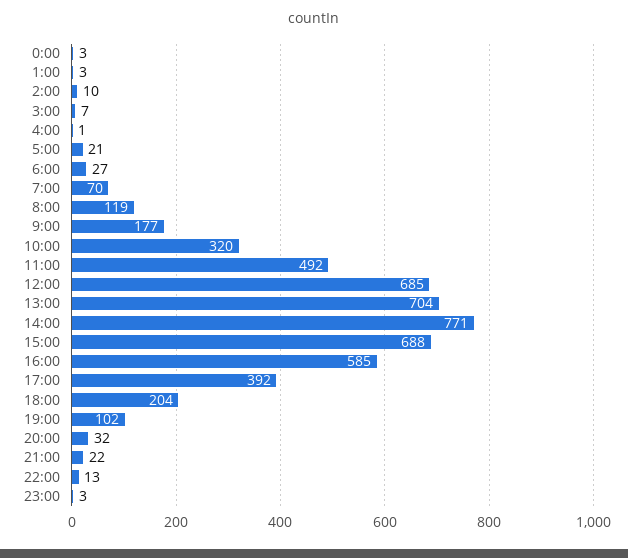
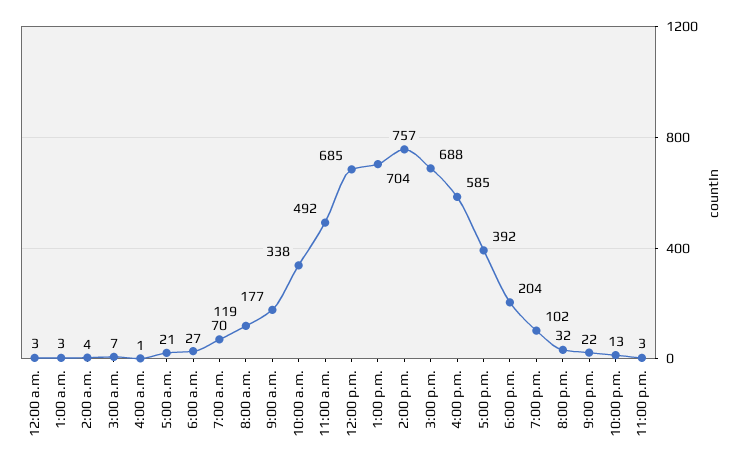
2:00: 10 -> 4
10:00: 320 -> 338
14:00: 771 -> 757

